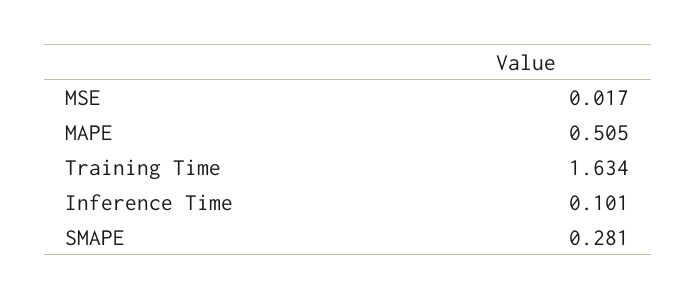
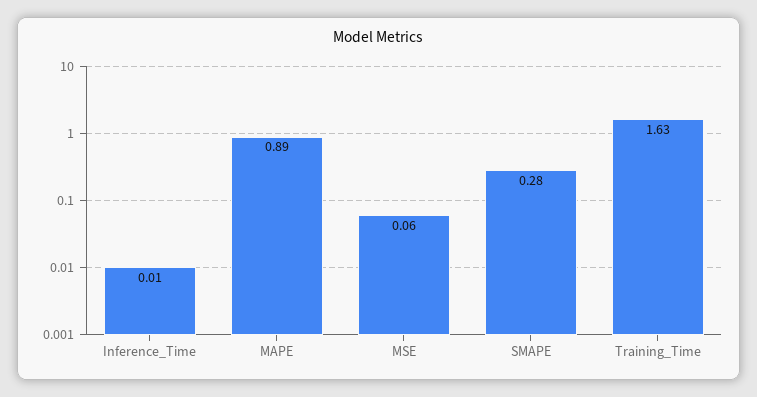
MSE: 0.017 -> 0.06
MAPE: 0.505 -> 0.89
Inference Time: 0.101 -> 0.01

